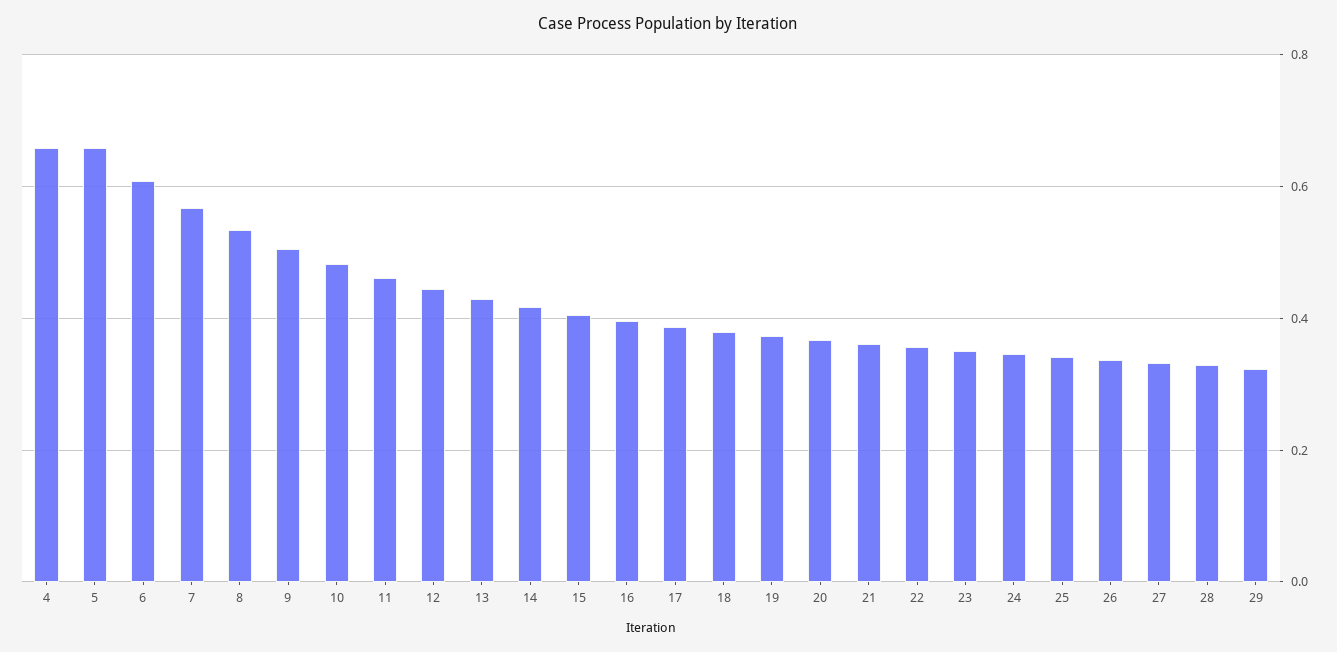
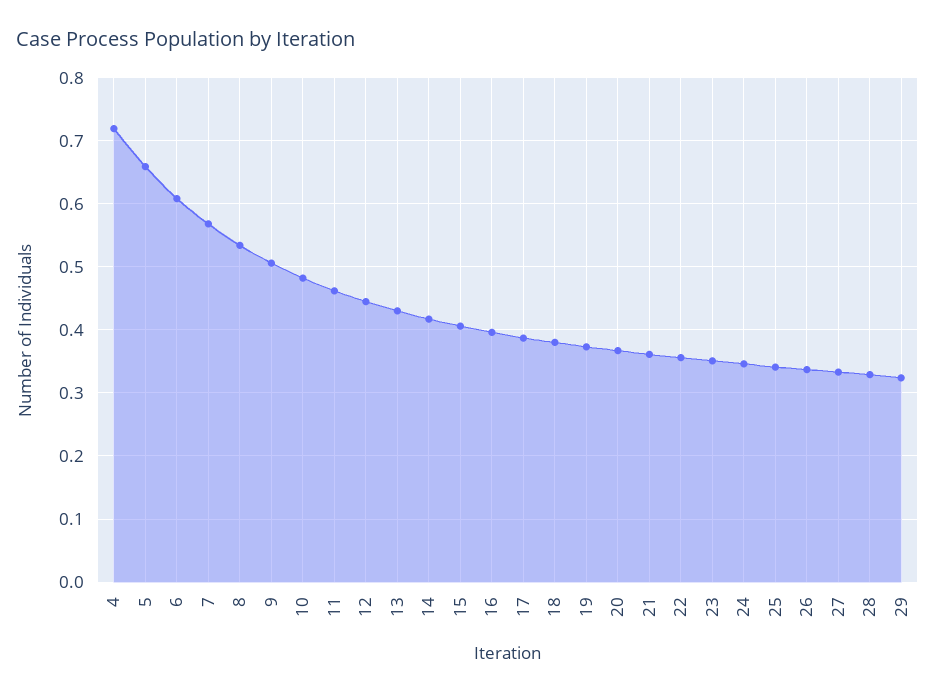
4: 0.66 -> 0.72

